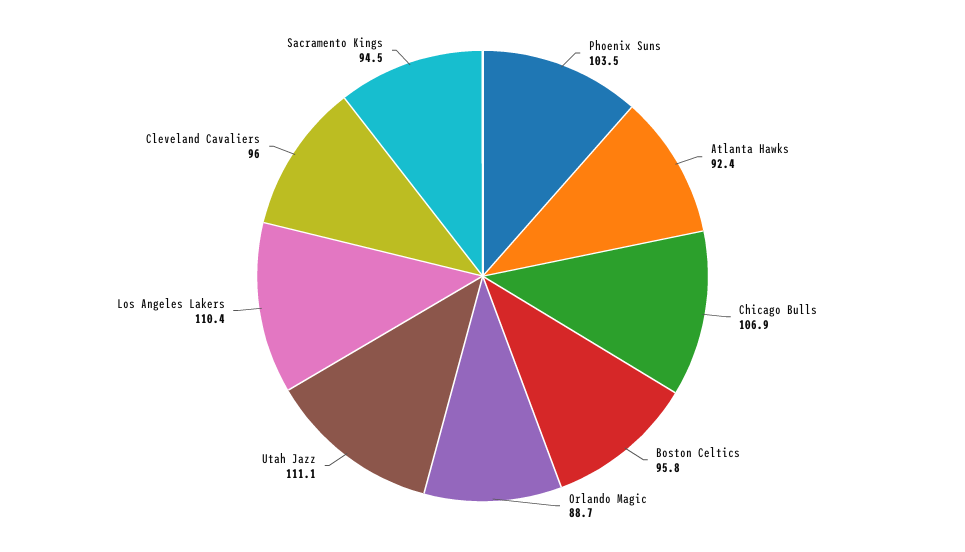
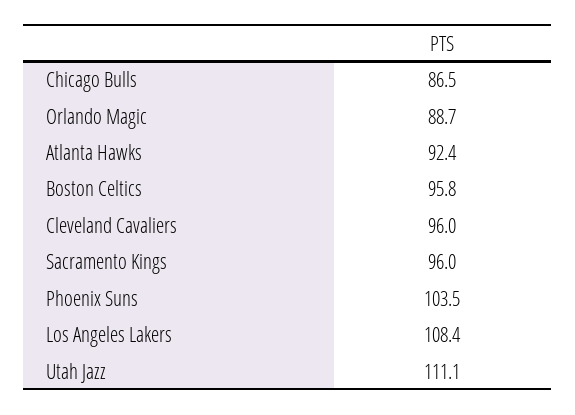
Chicago Bulls: 106.9 -> 86.5
Los Angeles Lakers: 110.4 -> 108.4
Sacramento Kings: 94.5 -> 96

